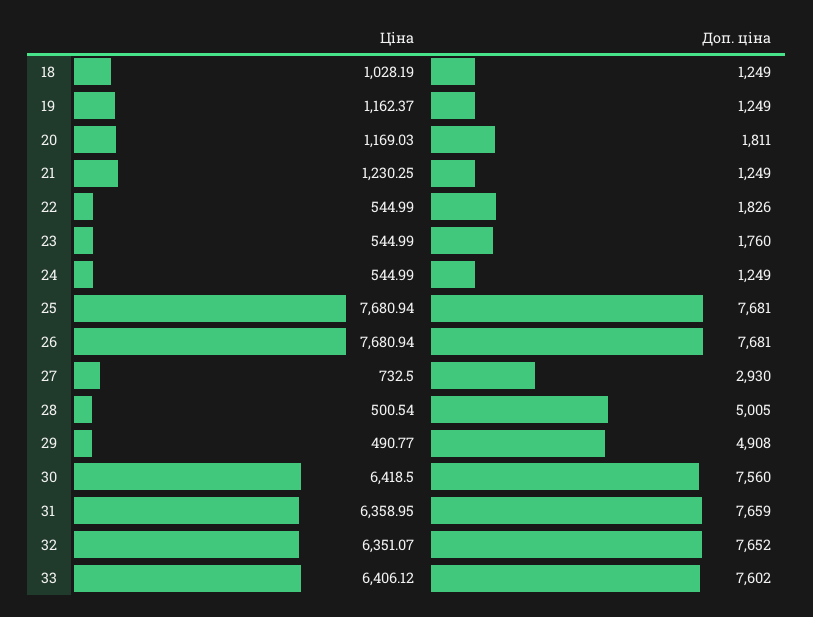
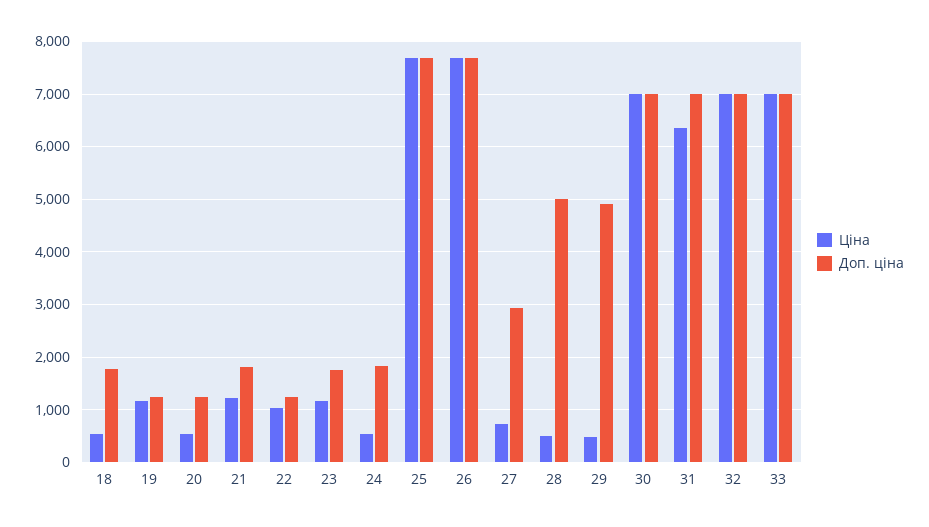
Ціна, 18: 1028.19 -> 600
Доп. ціна, 18: 1249 -> 1800
Ціна, 20: 1169.03 -> 600
Доп. ціна, 20: 1811 -> 1200
Доп. ціна, 21: 1249 -> 1800
Ціна, 22: 544.99 -> 1000
Доп. ціна, 22: 1826 -> 1200
Ціна, 23: 544.99 -> 1200
Доп. ціна, 24: 1249 -> 1800
Ціна, 30: 6418.5 -> 7000
Доп. ціна, 30: 7560 -> 7000
Доп. ціна, 31: 7659 -> 7000
Ціна, 32: 6351.07 -> 7000
Доп. ціна, 32: 7652 -> 7000
Ціна, 33: 6406.12 -> 7000
Доп. ціна, 33: 7602 -> 7000

